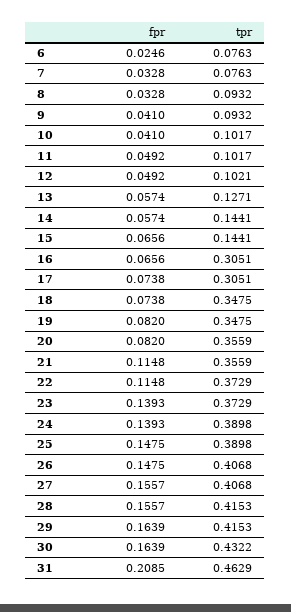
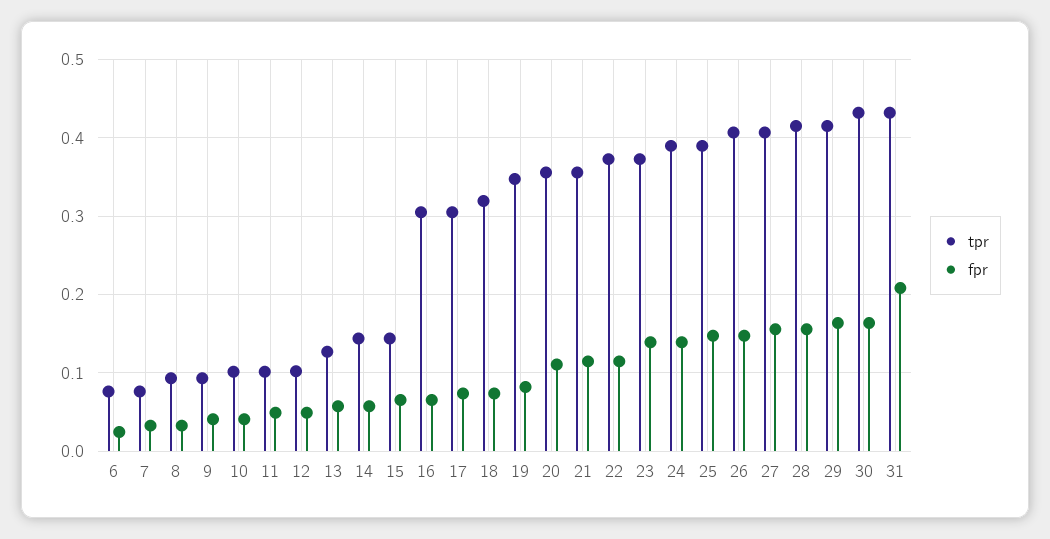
tpr, 18: 0.3475 -> 0.32
fpr, 20: 0.082 -> 0.11
tpr, 31: 0.4629 -> 0.43

